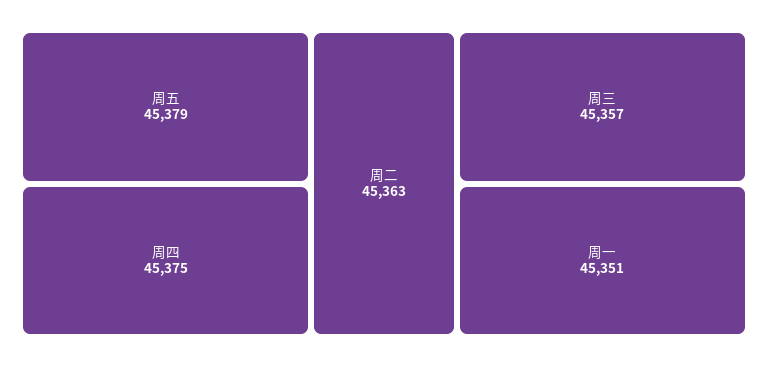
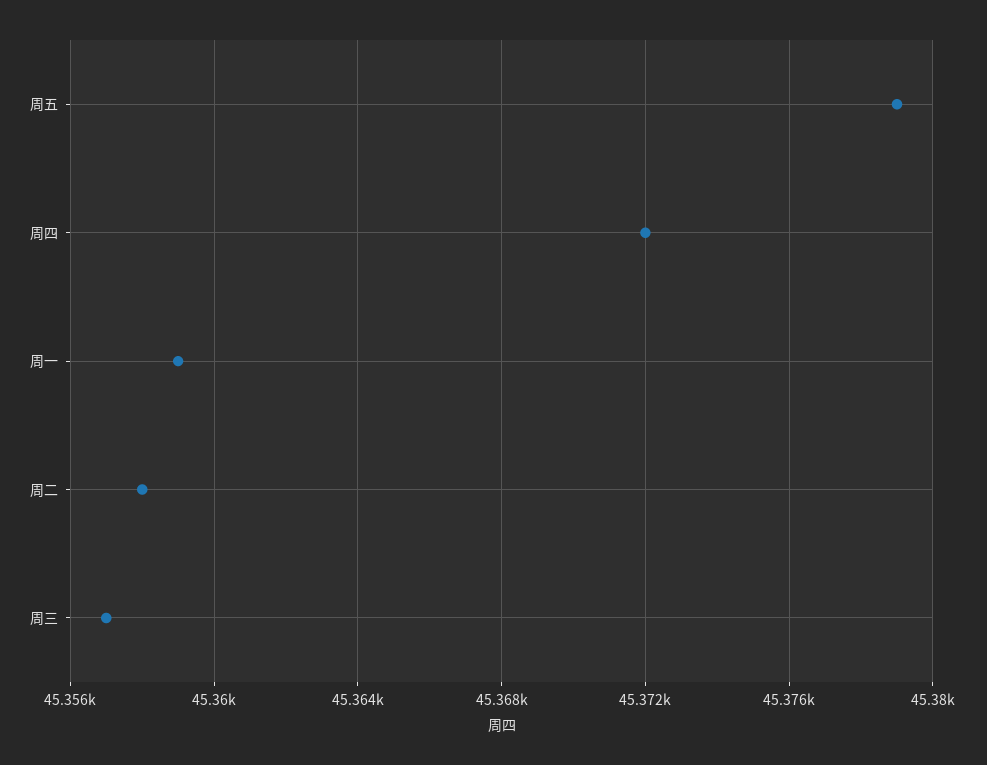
周四: 45375 -> 45372
周二: 45363 -> 45358
周一: 45351 -> 45359

